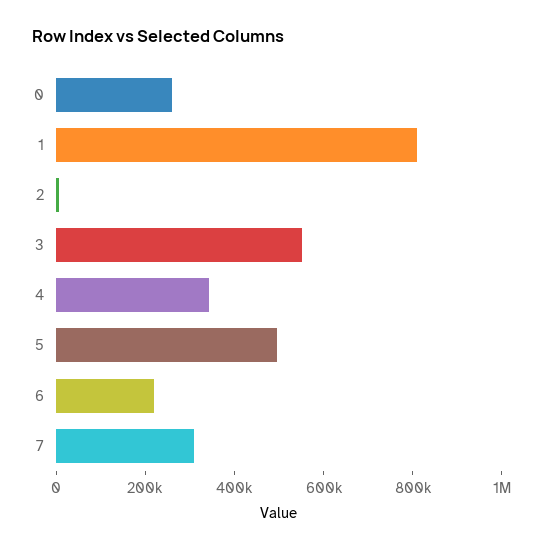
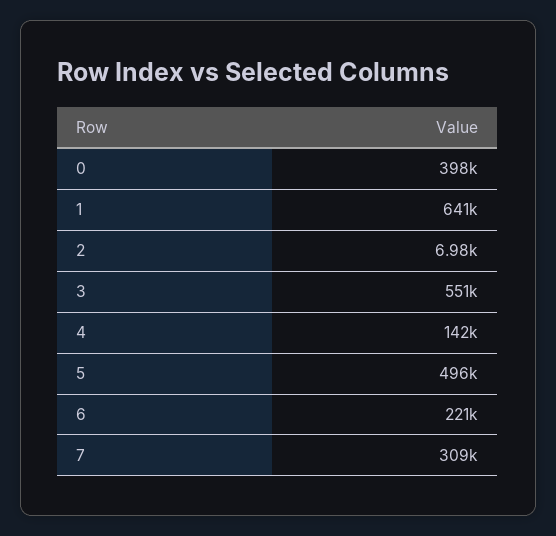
0: 250000 -> 398000
1: 800000 -> 641000
4: 350000 -> 142000

